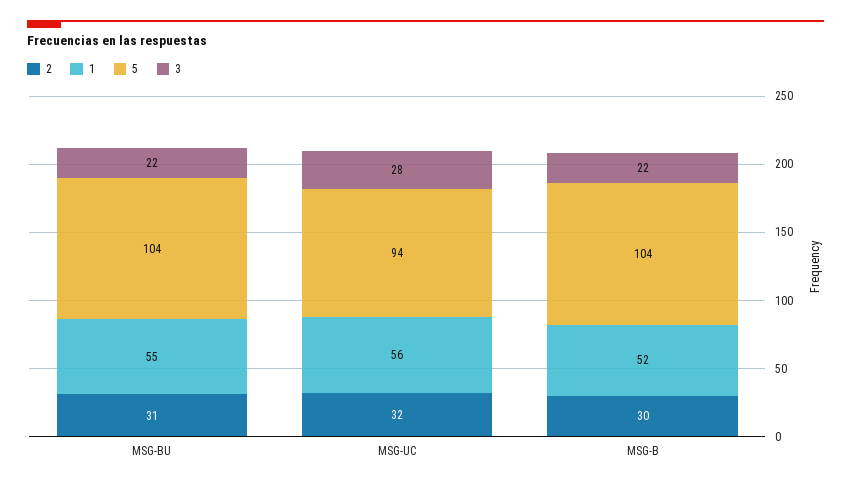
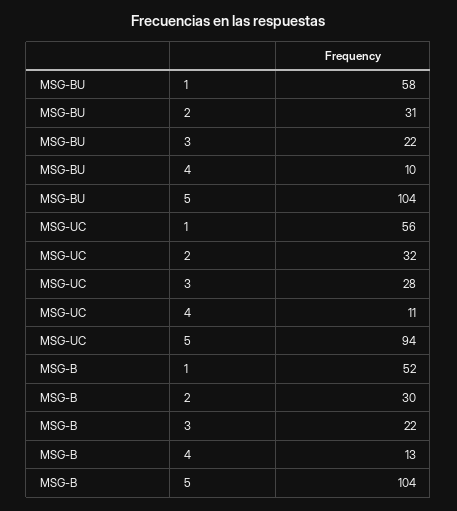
1, MSG-BU: 55 -> 58
4, MSG-BU: none -> 10
4, MSG-UC: none -> 11
4, MSG-B: none -> 13

